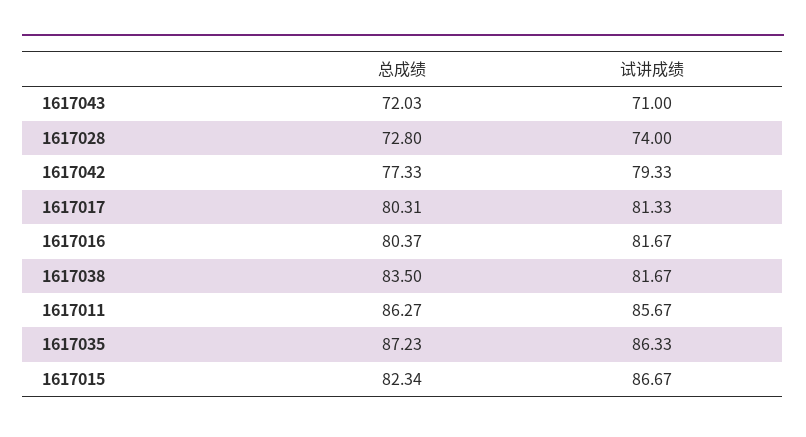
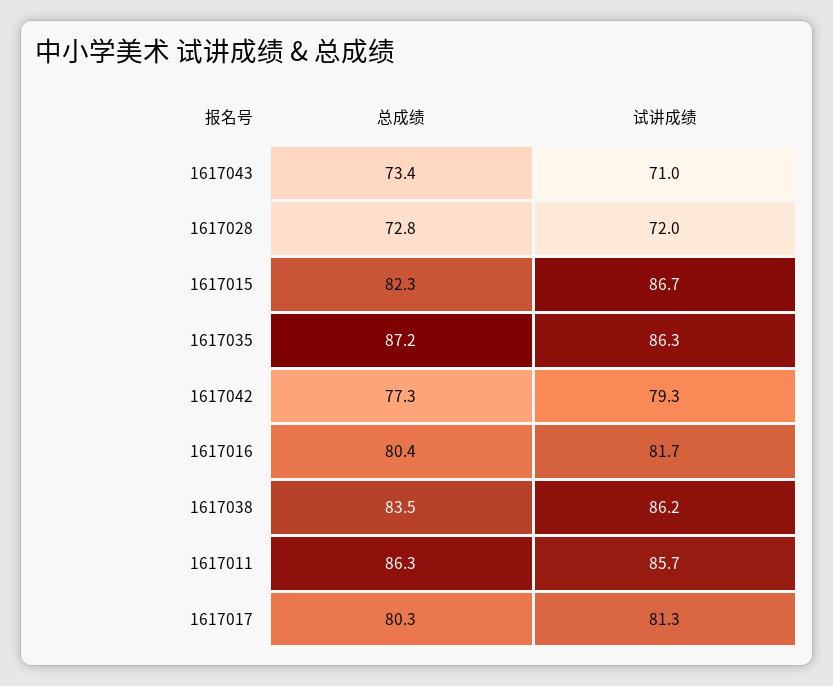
总成绩, 1617043: 72.03 -> 73.4
试讲成绩, 1617028: 74 -> 72
试讲成绩, 1617038: 81.67 -> 86.2

